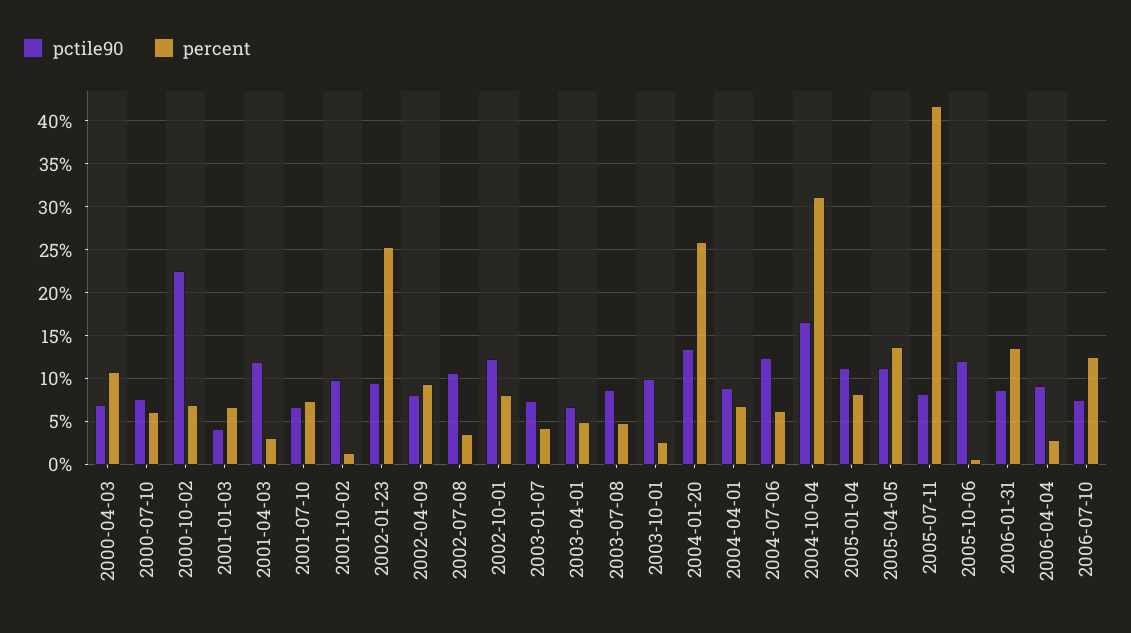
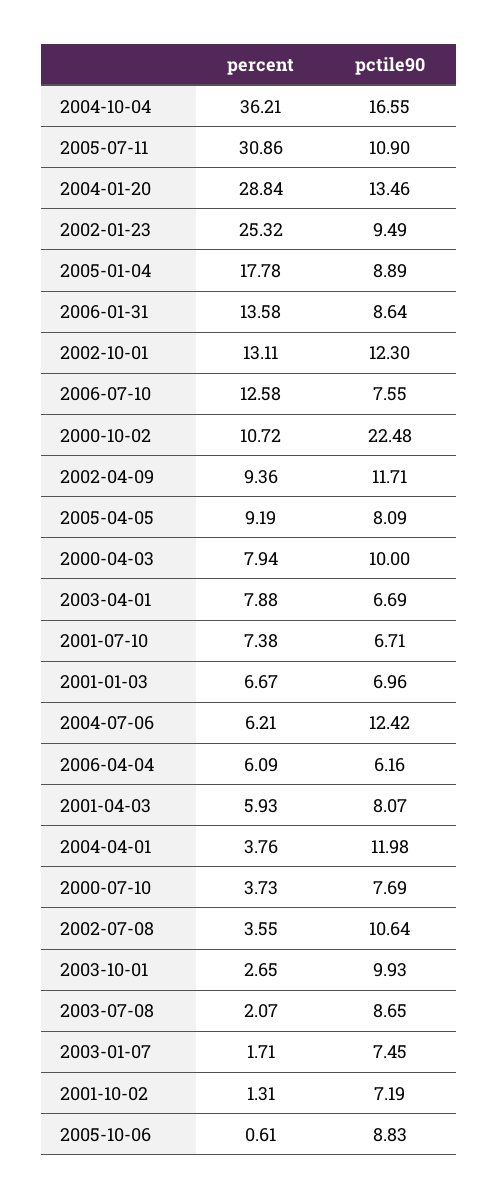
pctile90, 2000-04-03: 7 -> 10
percent, 2000-04-03: 11 -> 7.94
percent, 2000-07-10: 6 -> 3.73
percent, 2000-10-02: 7 -> 10.72
pctile90, 2001-01-03: 4 -> 6.96
pctile90, 2001-04-03: 12 -> 8.07
percent, 2001-04-03: 3 -> 5.93
pctile90, 2001-10-02: 10 -> 7.19
pctile90, 2002-04-09: 8 -> 11.71
percent, 2002-10-01: 8 -> 13.11
percent, 2003-01-07: 4 -> 1.71
percent, 2003-04-01: 5 -> 7.88
percent, 2003-07-08: 5 -> 2.07
percent, 2004-01-20: 26 -> 28.84
pctile90, 2004-04-01: 9 -> 11.98
percent, 2004-04-01: 7 -> 3.76
percent, 2004-10-04: 31 -> 36.21
pctile90, 2005-01-04: 11 -> 8.89
percent, 2005-01-04: 8 -> 17.78
pctile90, 2005-04-05: 11 -> 8.09
percent, 2005-04-05: 14 -> 9.19
pctile90, 2005-07-11: 8 -> 10.9
percent, 2005-07-11: 42 -> 30.86
pctile90, 2005-10-06: 12 -> 8.83
pctile90, 2006-04-04: 9 -> 6.16
percent, 2006-04-04: 3 -> 6.09

